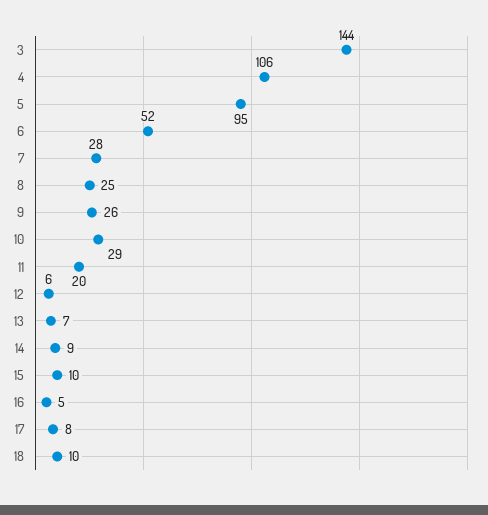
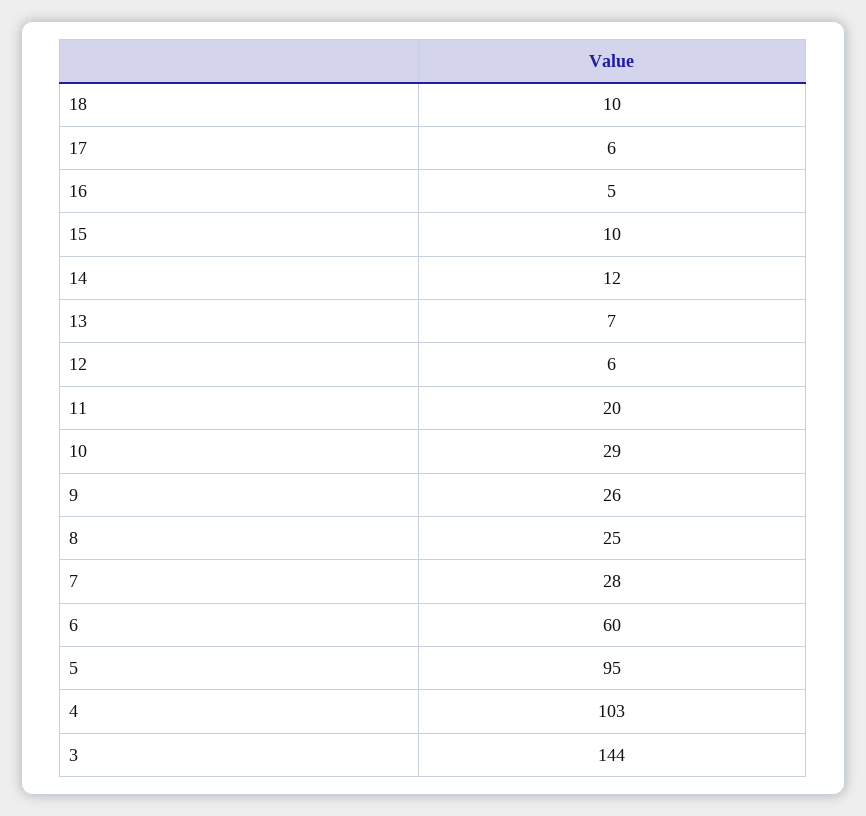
4: 106 -> 103
6: 52 -> 60
14: 9 -> 12
17: 8 -> 6

